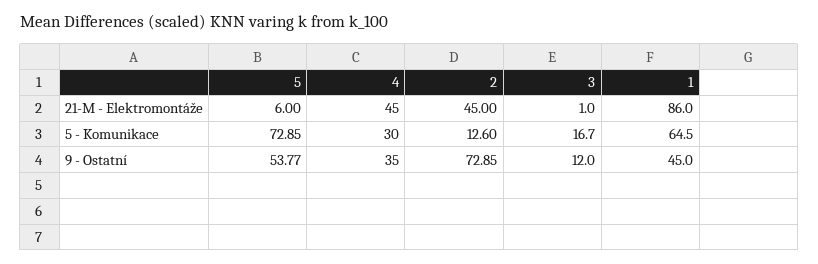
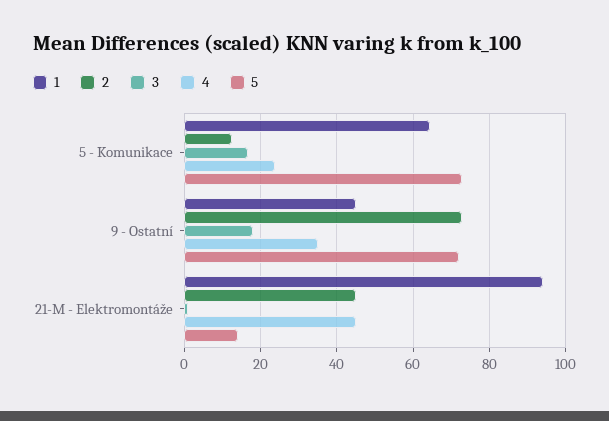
5, 21-M - Elektromontáže: 6 -> 14
1, 21-M - Elektromontáže: 86 -> 94
4, 5 - Komunikace: 30 -> 24
5, 9 - Ostatní: 53.77 -> 72
3, 9 - Ostatní: 12 -> 18

